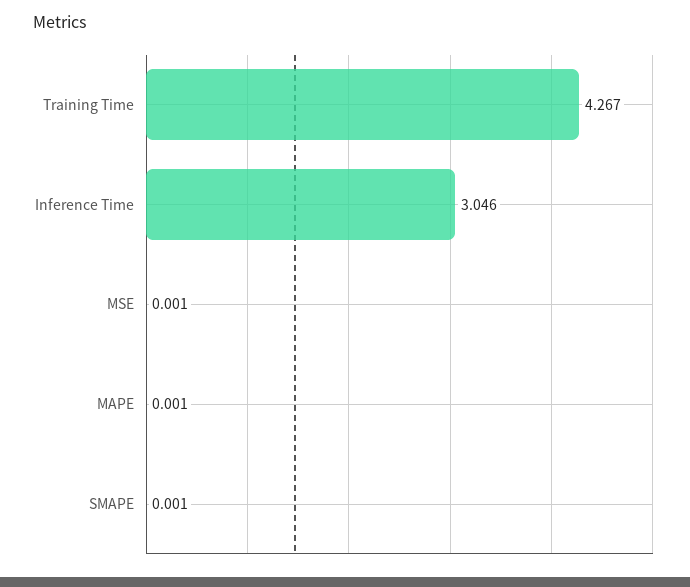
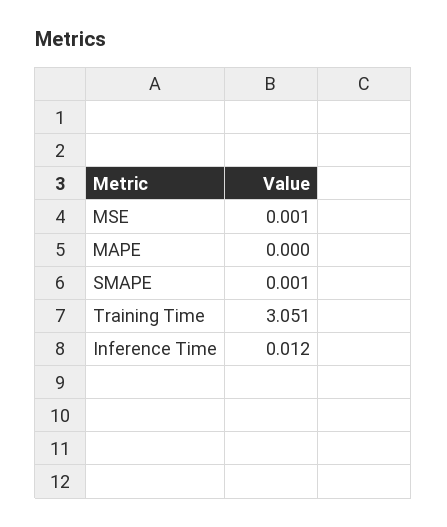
Training Time: 4.267 -> 3.051
Inference Time: 3.046 -> 0.012
MAPE: 0.001 -> 0

